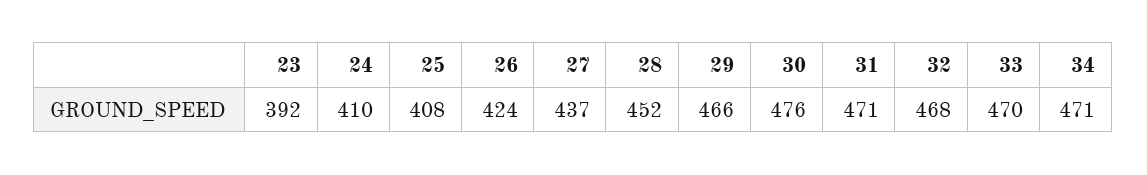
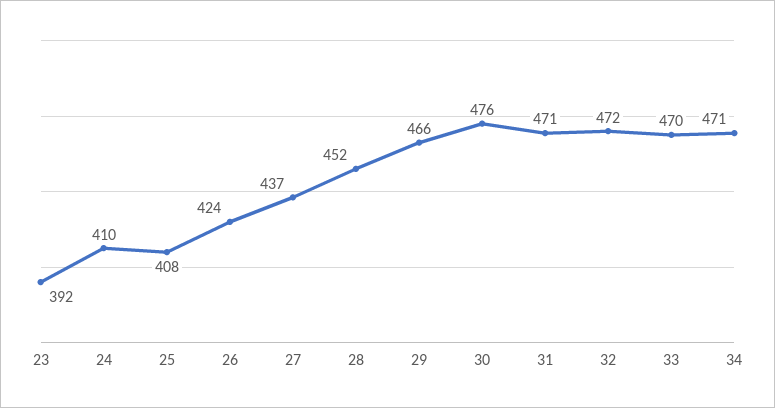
32: 468 -> 472

